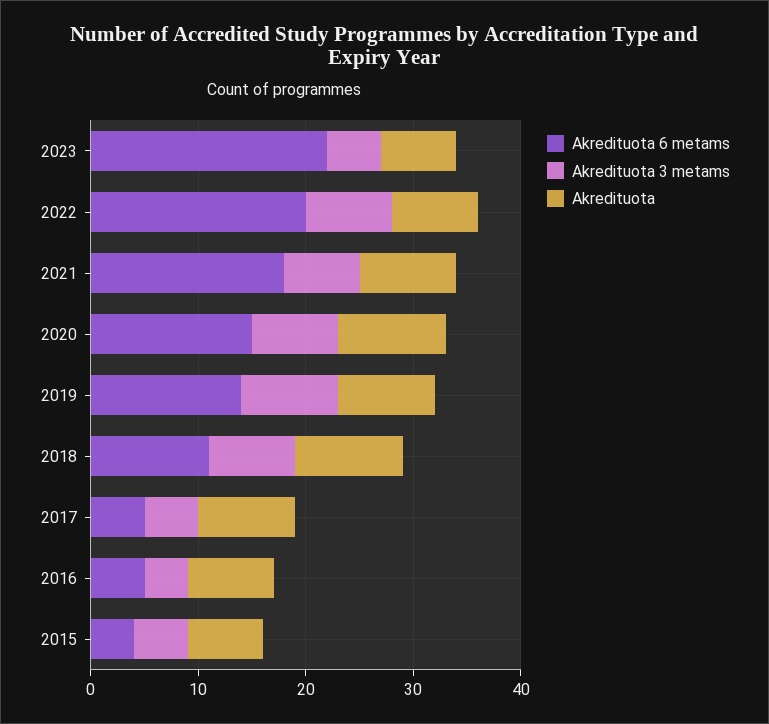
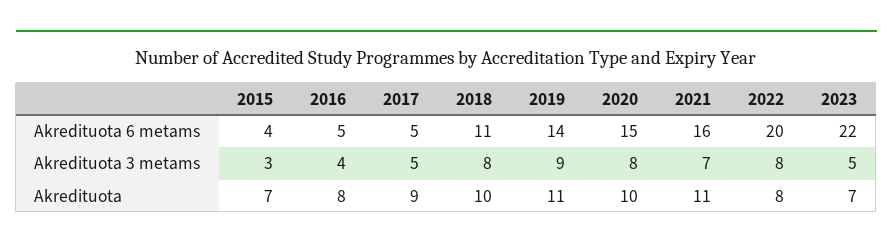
Akredituota 6 metams, 2021: 18 -> 16
Akredituota, 2021: 9 -> 11
Akredituota, 2019: 9 -> 11
Akredituota 3 metams, 2015: 5 -> 3

